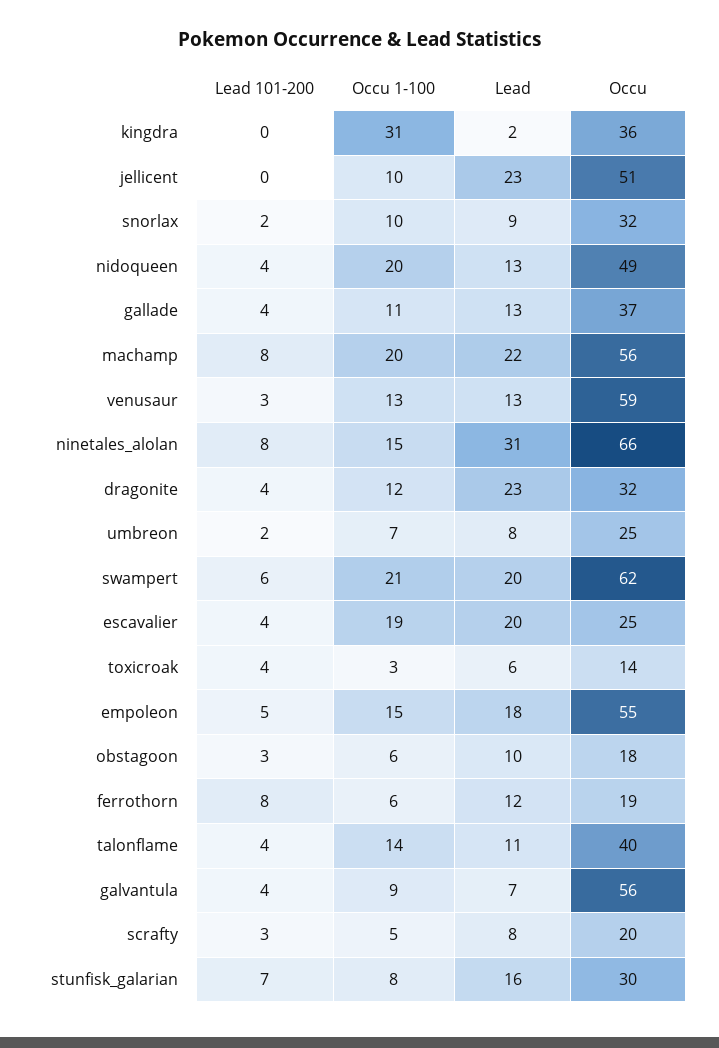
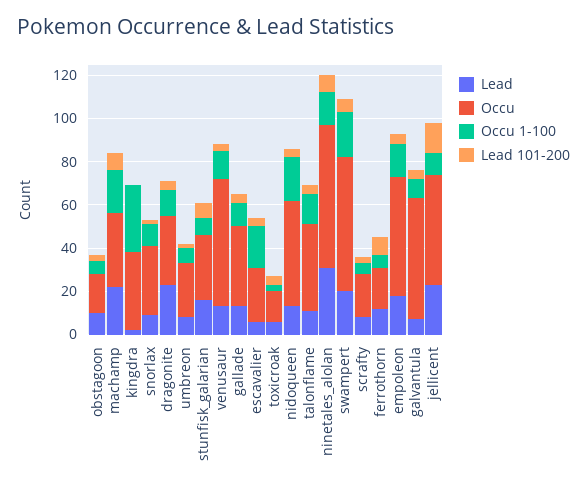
Lead 101-200, jellicent: 0 -> 15
Occu, machamp: 56 -> 35
Lead, escavalier: 20 -> 5

